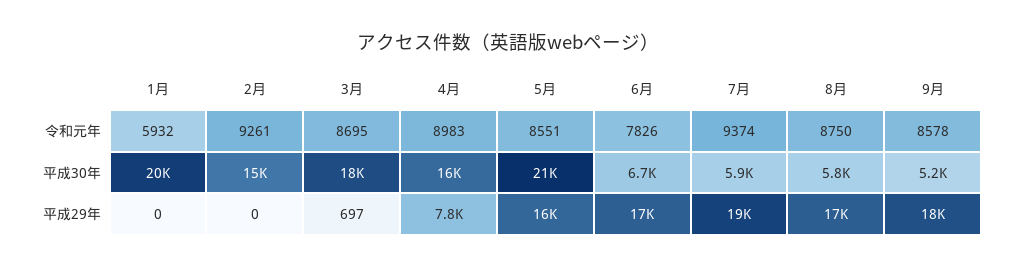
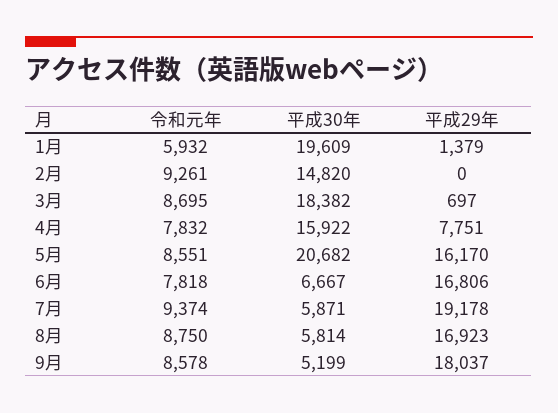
4月, 令和元年: 8983 -> 7832
6月, 令和元年: 7826 -> 7818
1月, 平成29年: 0 -> 1379

